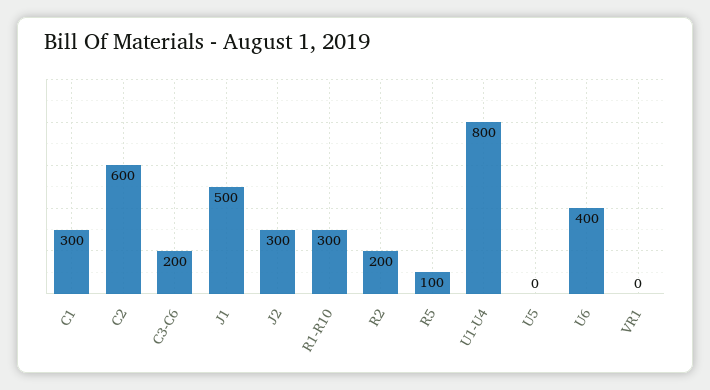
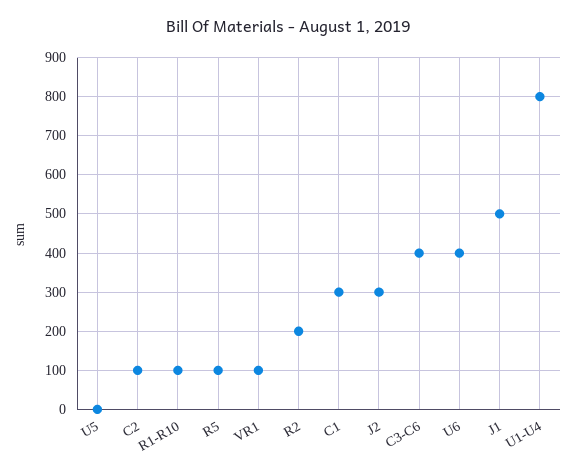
C2: 600 -> 100
C3-C6: 200 -> 400
R1-R10: 300 -> 100
VR1: 0 -> 100

